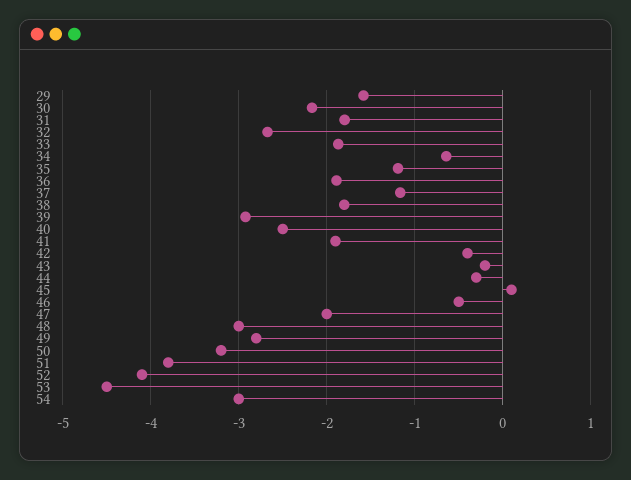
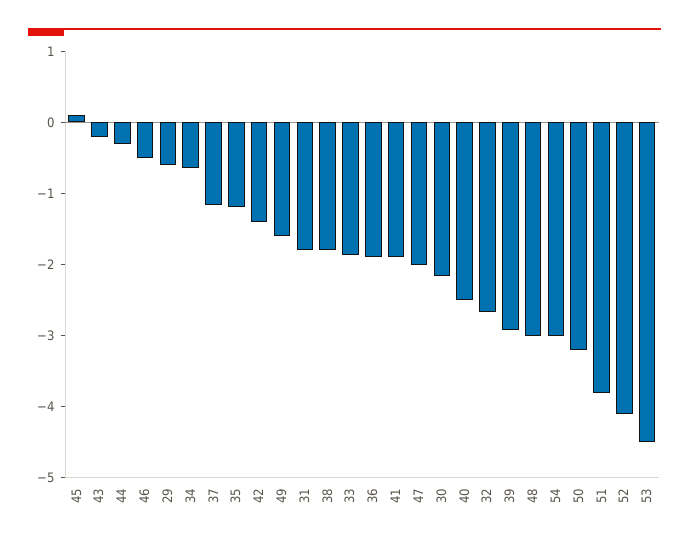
29: -1.6 -> -0.6
42: -0.4 -> -1.4
49: -2.8 -> -1.6

